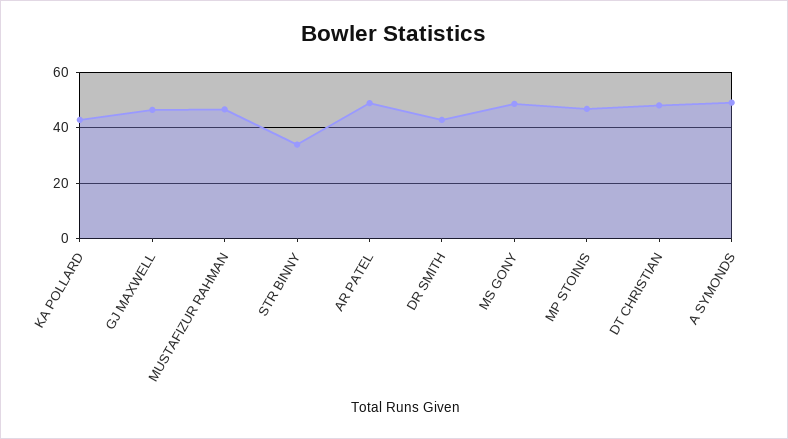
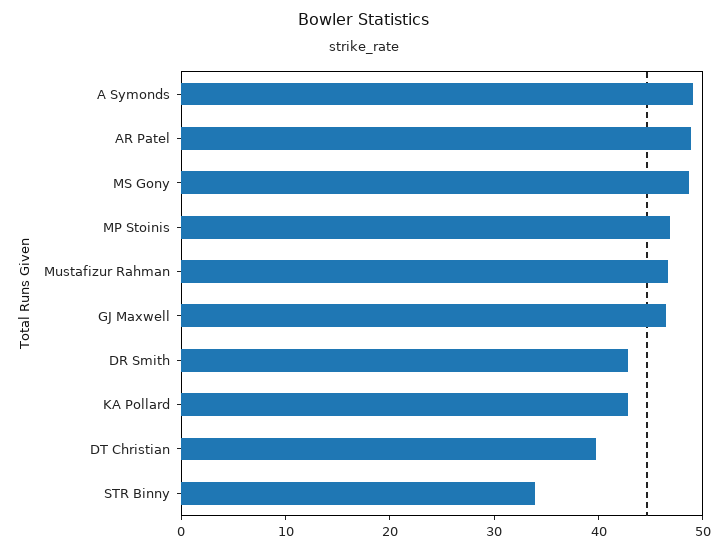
DT CHRISTIAN: 47.5 -> 40

